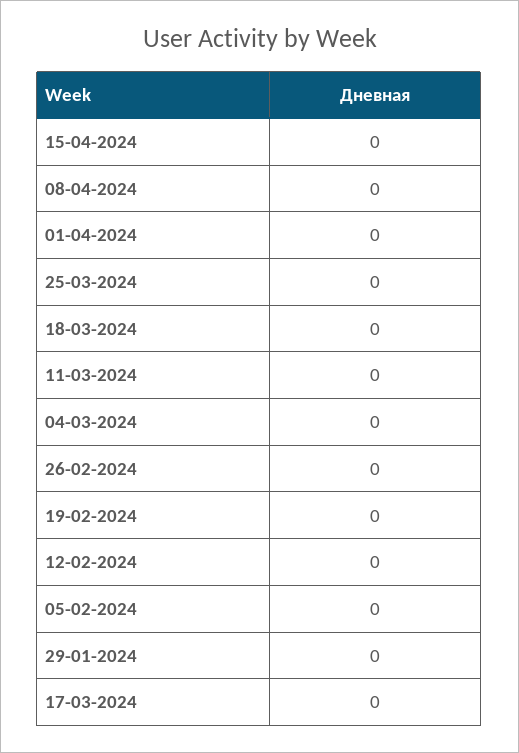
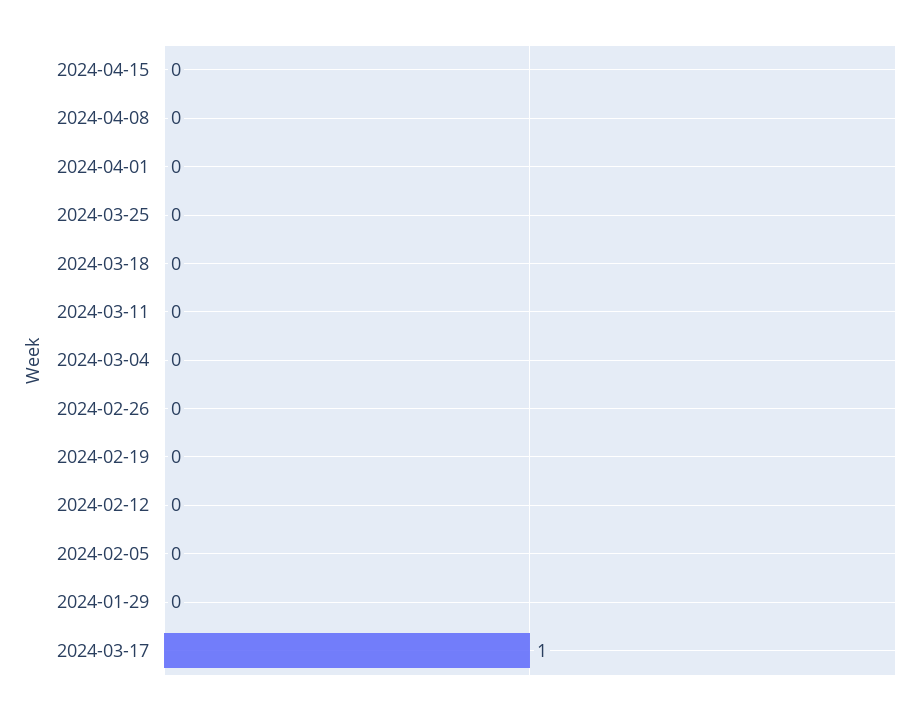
17-03-2024: 0 -> 1

